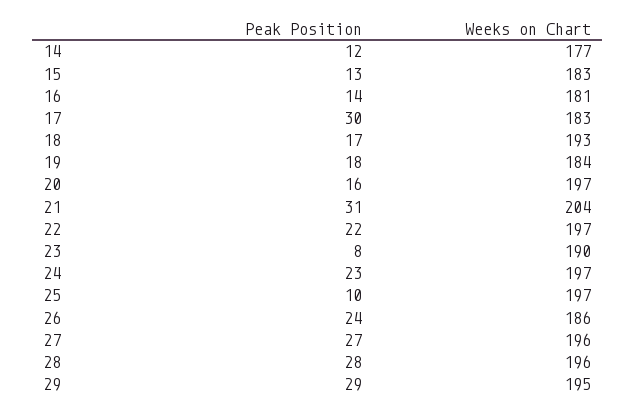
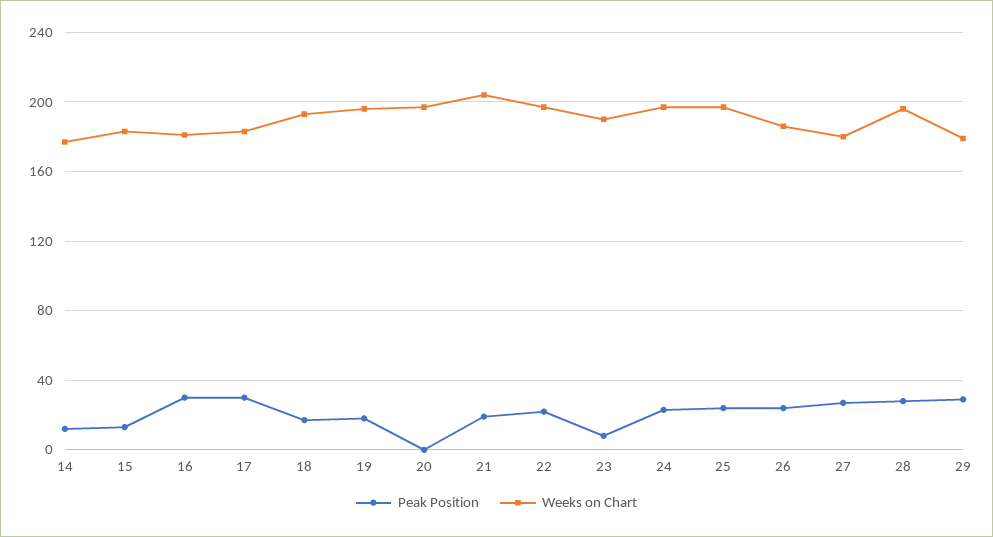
Peak Position, 16: 14 -> 30
Weeks on Chart, 19: 184 -> 195
Peak Position, 20: 16 -> 0
Peak Position, 21: 31 -> 20
Peak Position, 25: 10 -> 25
Weeks on Chart, 27: 196 -> 180
Weeks on Chart, 29: 195 -> 180

